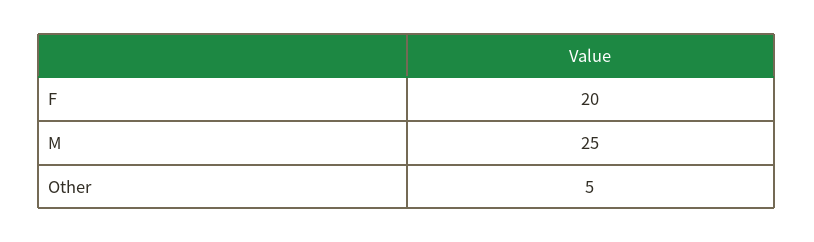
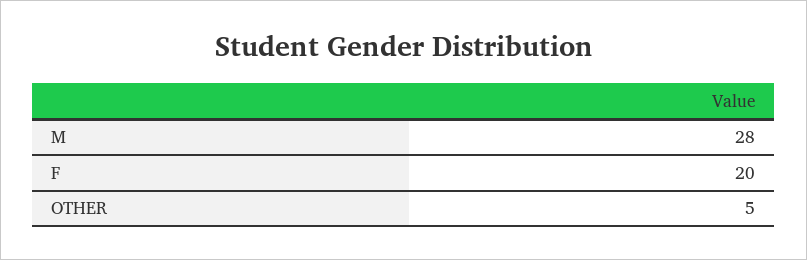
M: 25 -> 28

